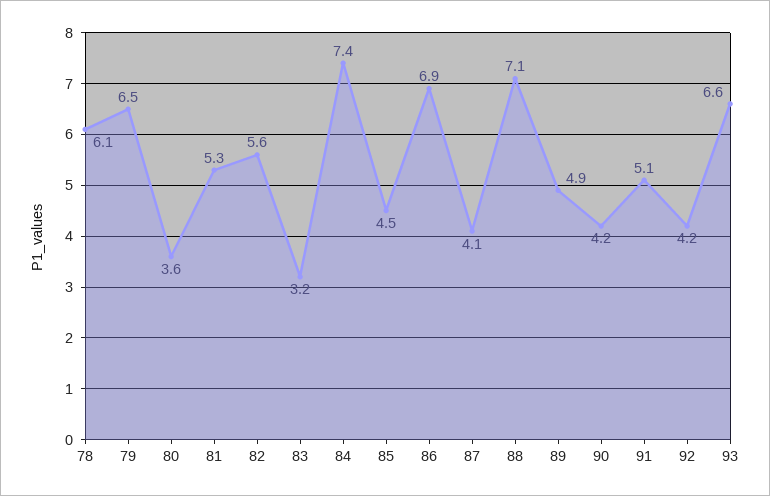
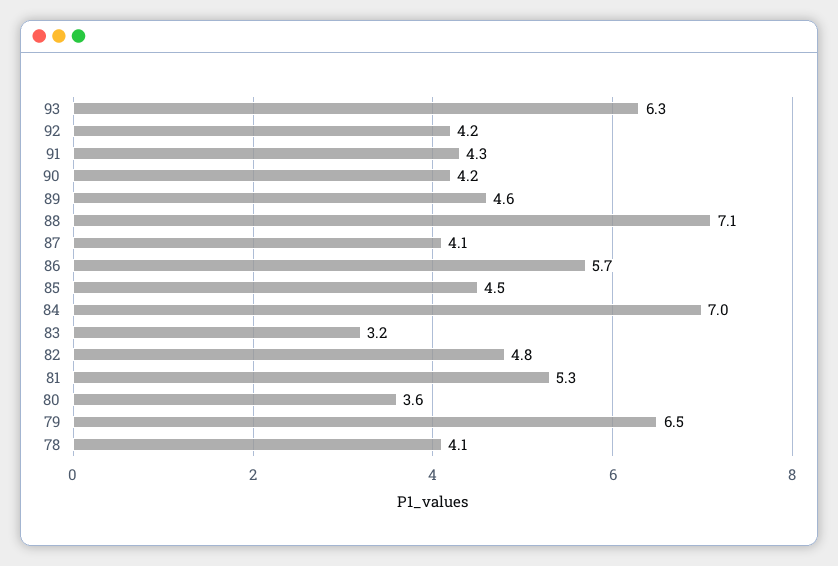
78: 6.1 -> 4.1
82: 5.6 -> 4.8
84: 7.4 -> 7
86: 6.9 -> 5.7
89: 4.9 -> 4.6
91: 5.1 -> 4.3
93: 6.6 -> 6.3

